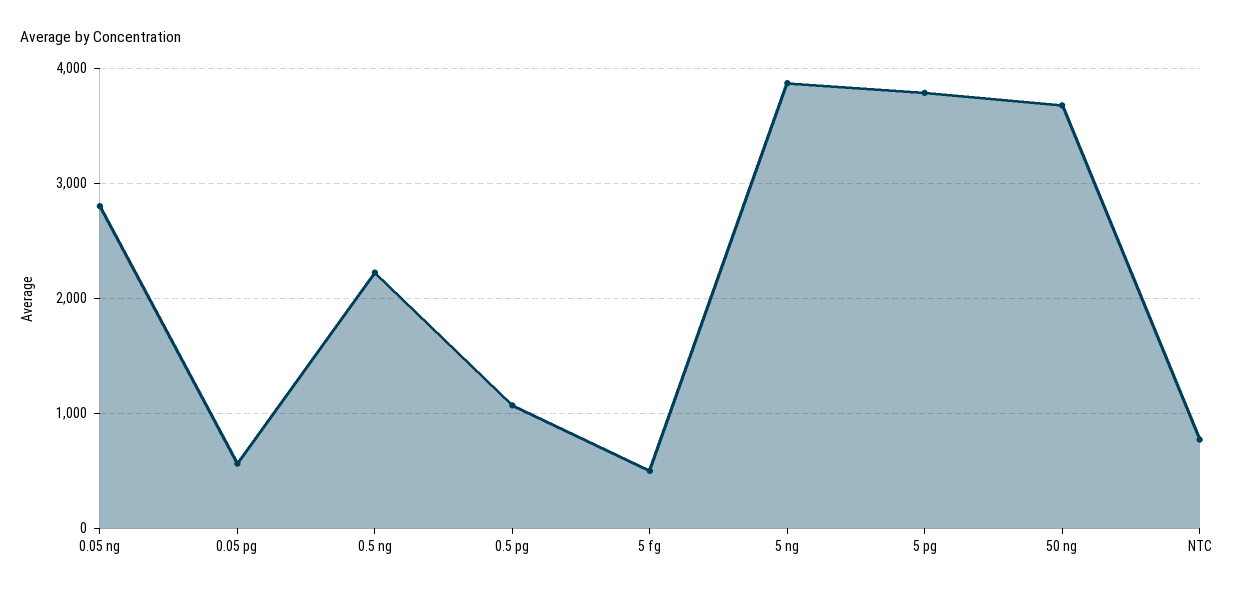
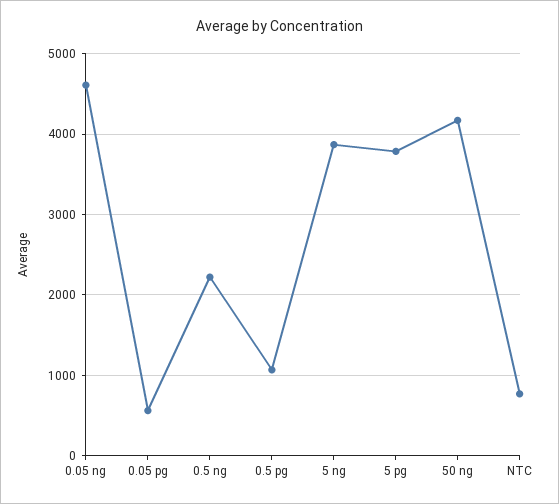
0.05 ng: 2800 -> 4600
5 fg: 500 -> none
50 ng: 3700 -> 4200

